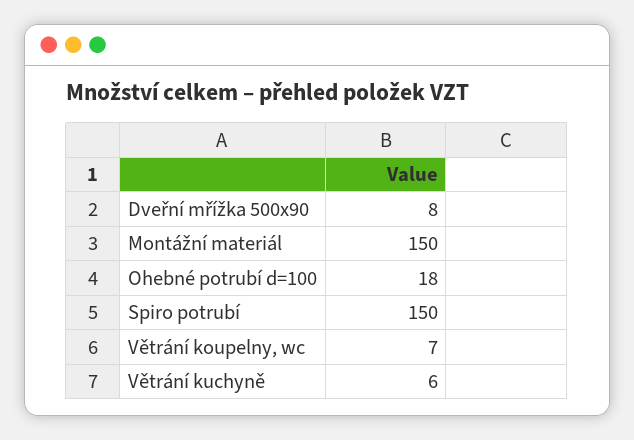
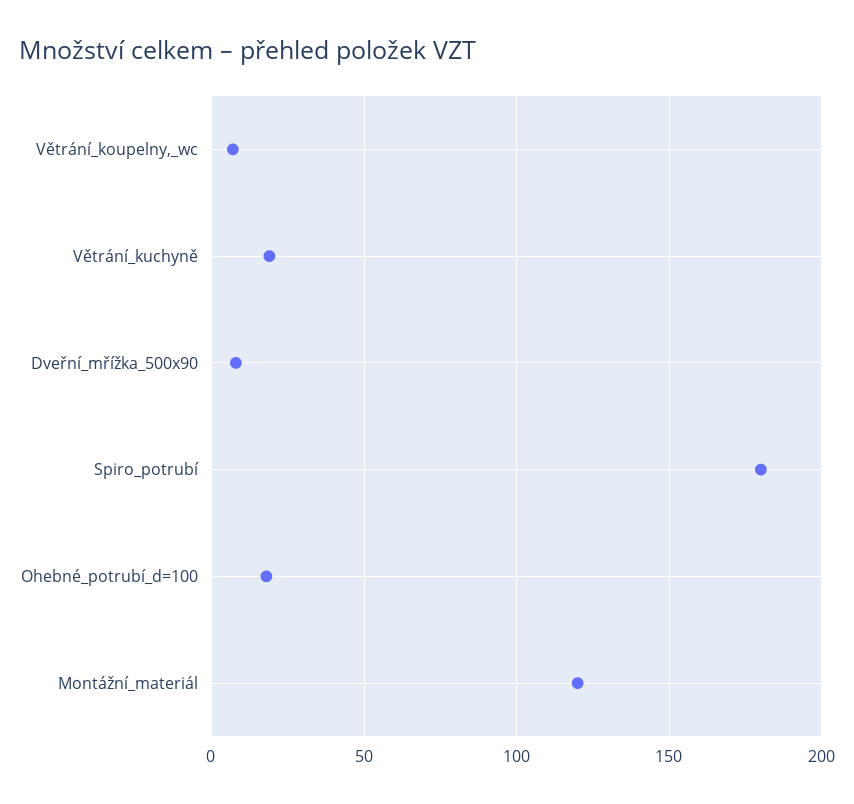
Montážní materiál: 150 -> 120
Spiro potrubí: 150 -> 180
Větrání kuchyně: 6 -> 20

